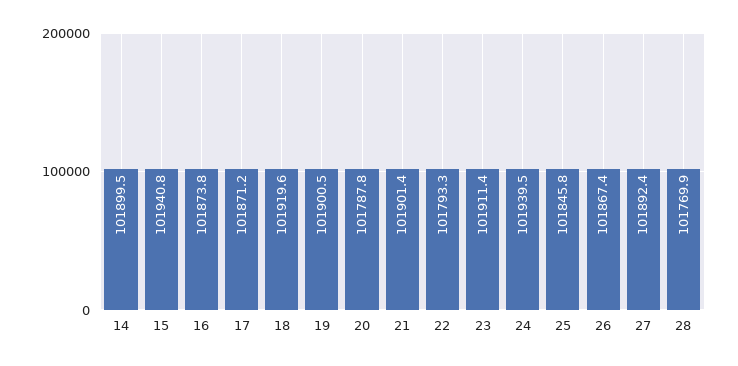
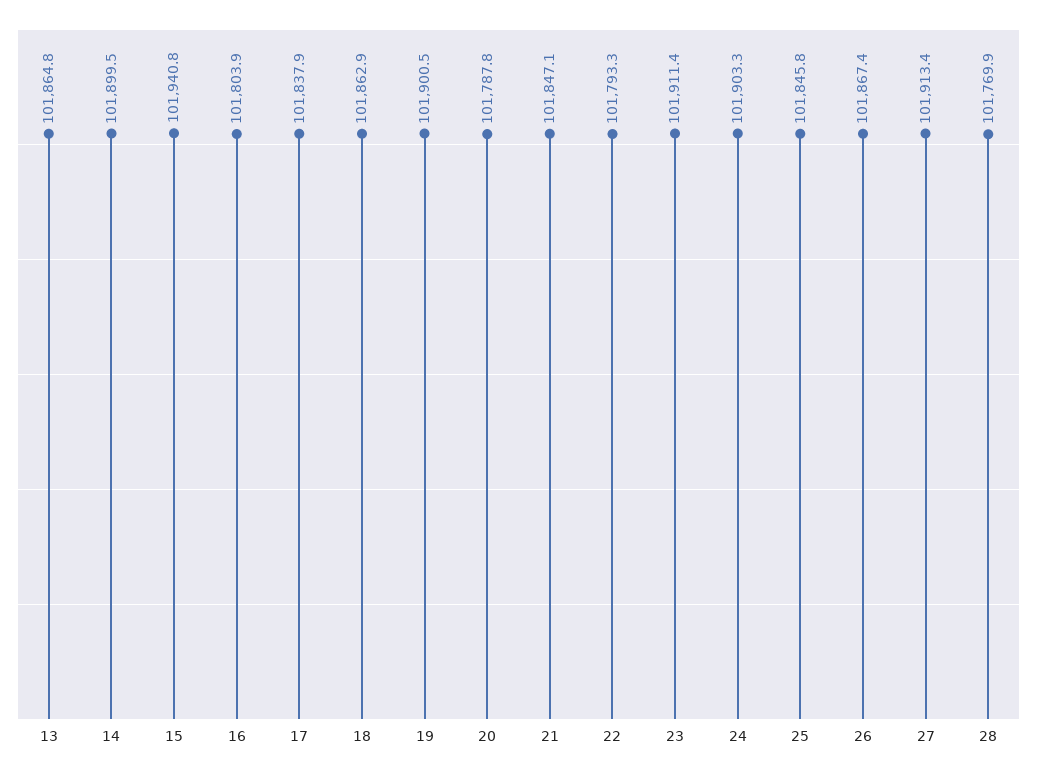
16: 101873.8 -> 101803.9
17: 101871.2 -> 101837.9
18: 101919.6 -> 101862.9
21: 101901.4 -> 101847.1
24: 101939.5 -> 101903.3
27: 101892.4 -> 101913.4
13: none -> 101864.8

